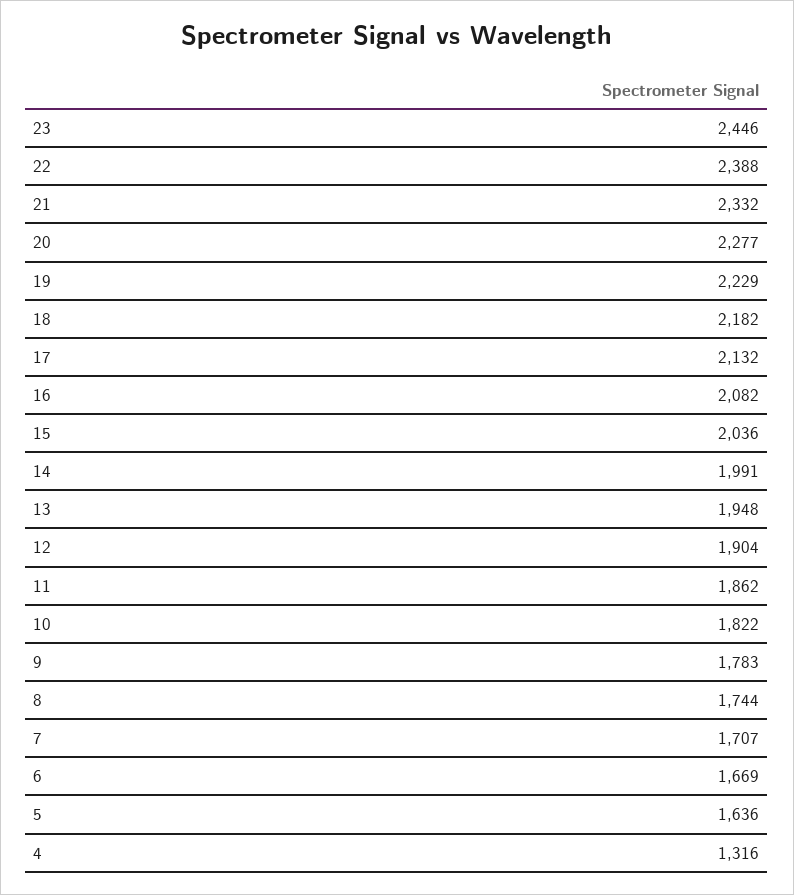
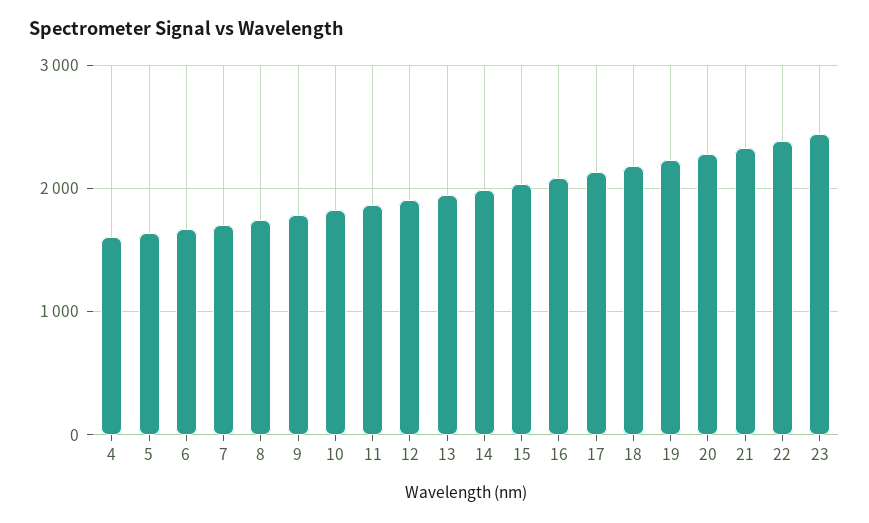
4: 1316 -> 1600

